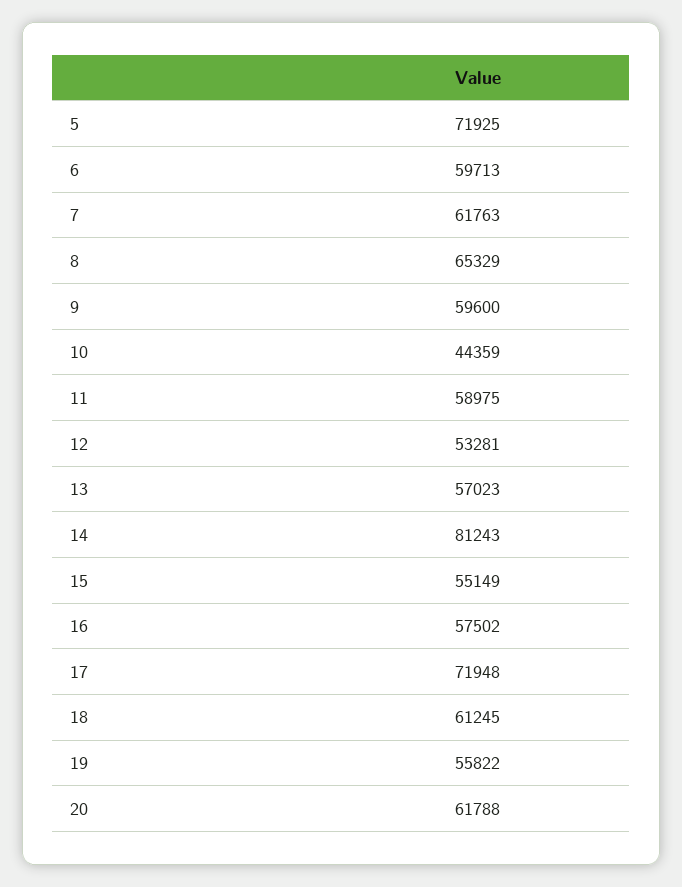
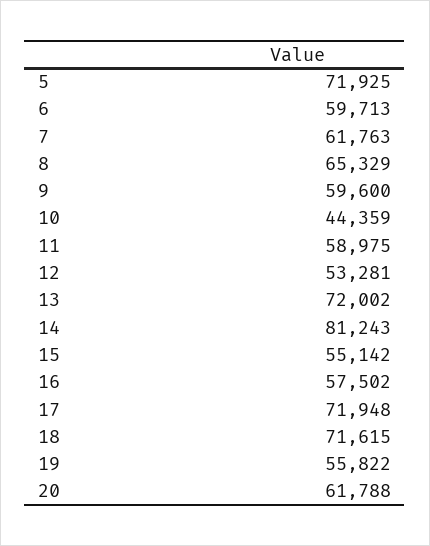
13: 57023 -> 72002
15: 55149 -> 55142
18: 61245 -> 71615

